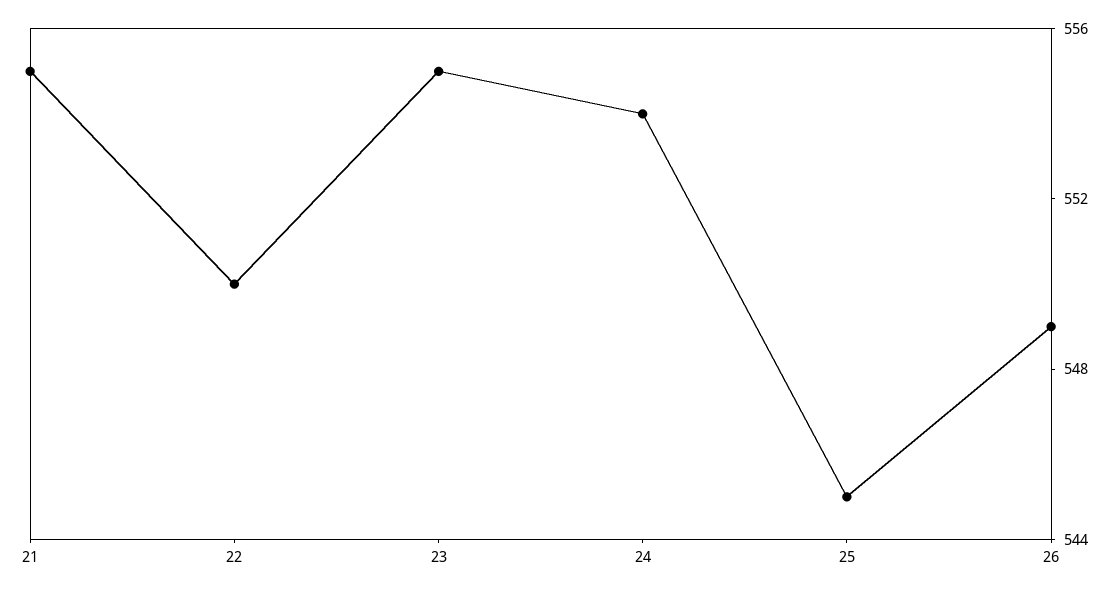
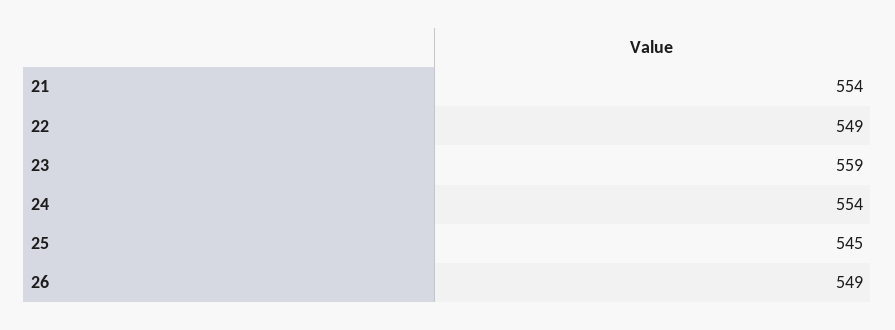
21: 555 -> 554
22: 550 -> 549
23: 555 -> 559

